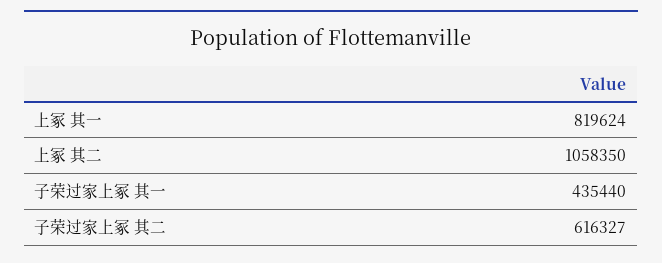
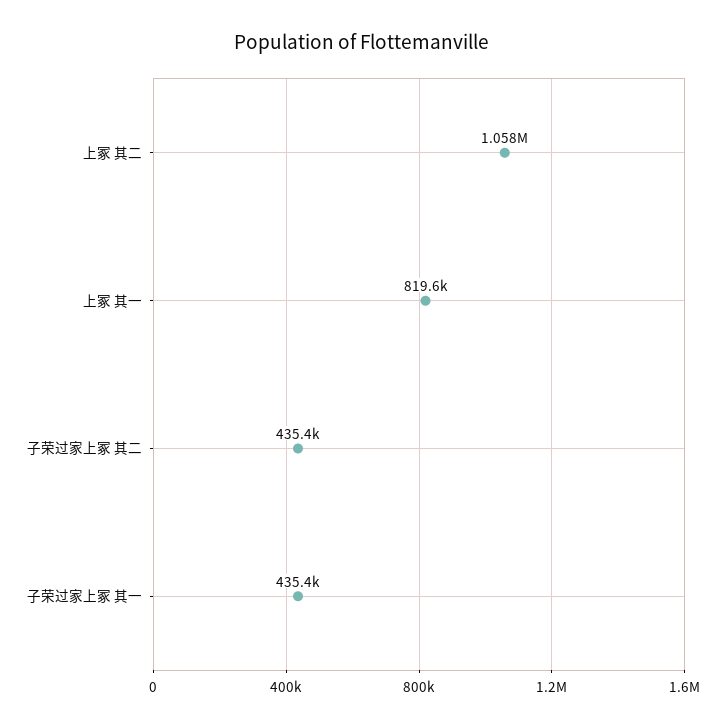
子荣过家上冢 其二: 616327 -> 435400

